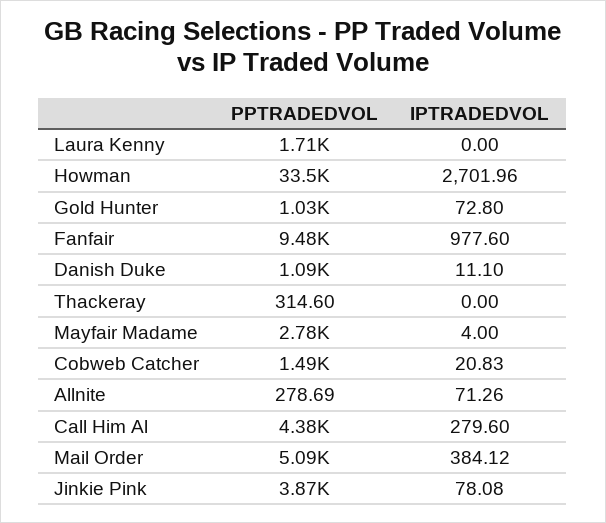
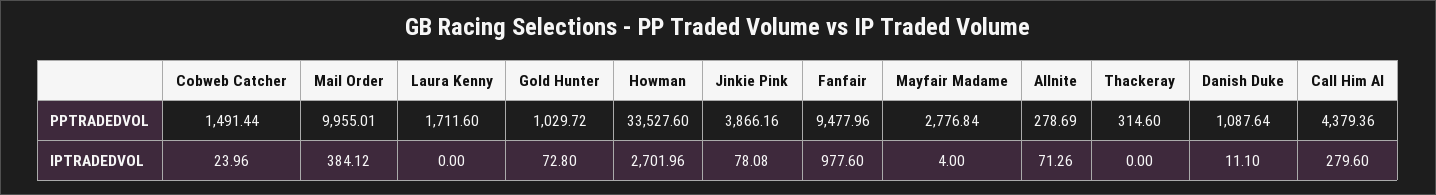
IPTRADEDVOL, Cobweb Catcher: 20.83 -> 23.96
PPTRADEDVOL, Mail Order: 5090 -> 9955.01

